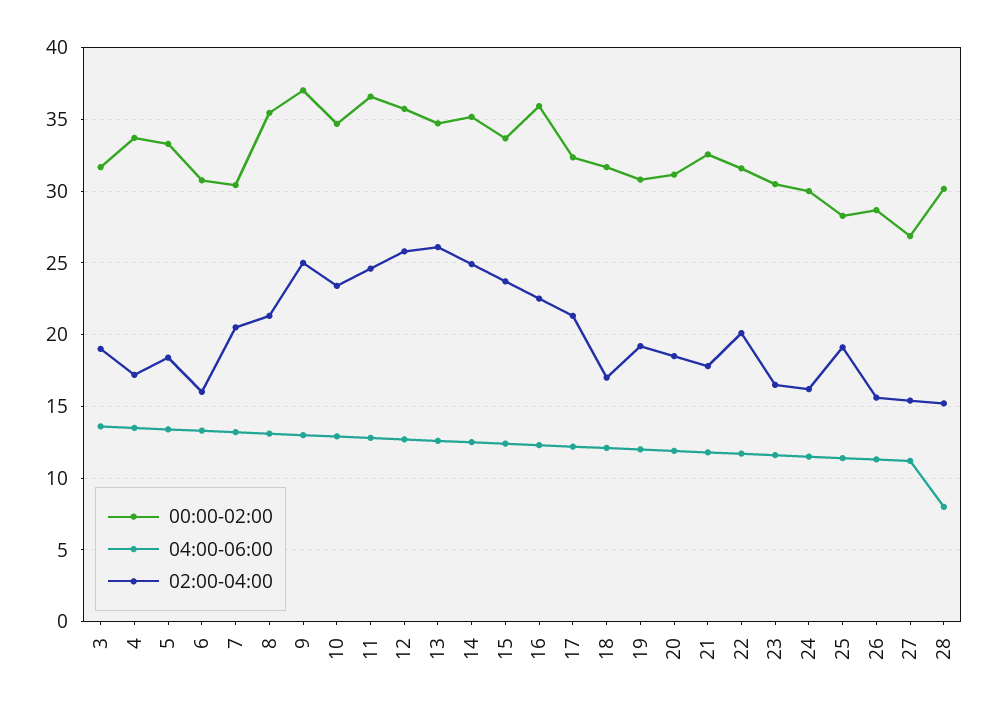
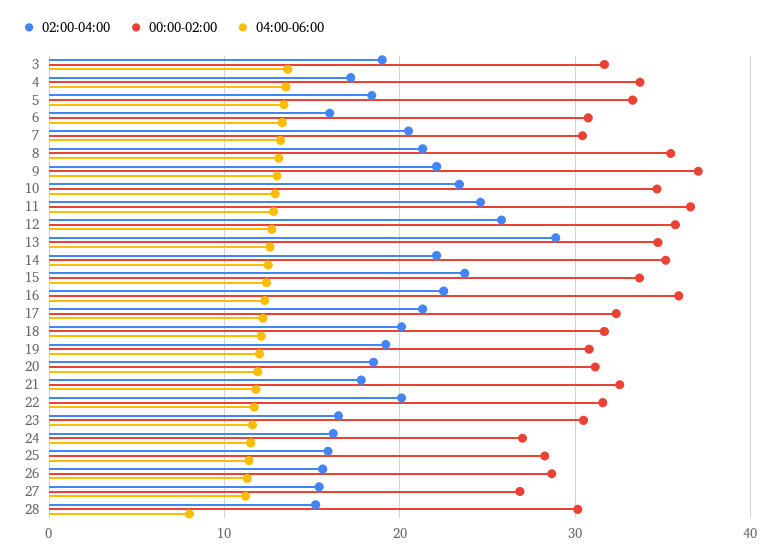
02:00-04:00, 9: 25 -> 22
02:00-04:00, 13: 26 -> 29
02:00-04:00, 14: 25 -> 22
02:00-04:00, 18: 17 -> 20
00:00-02:00, 24: 30 -> 27
02:00-04:00, 25: 19 -> 16

